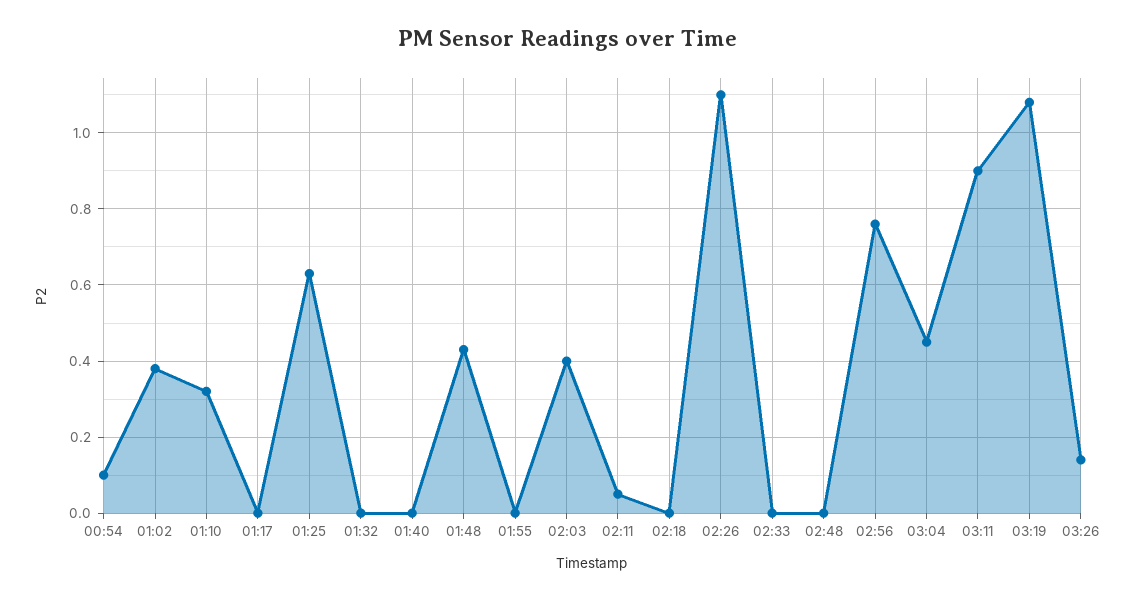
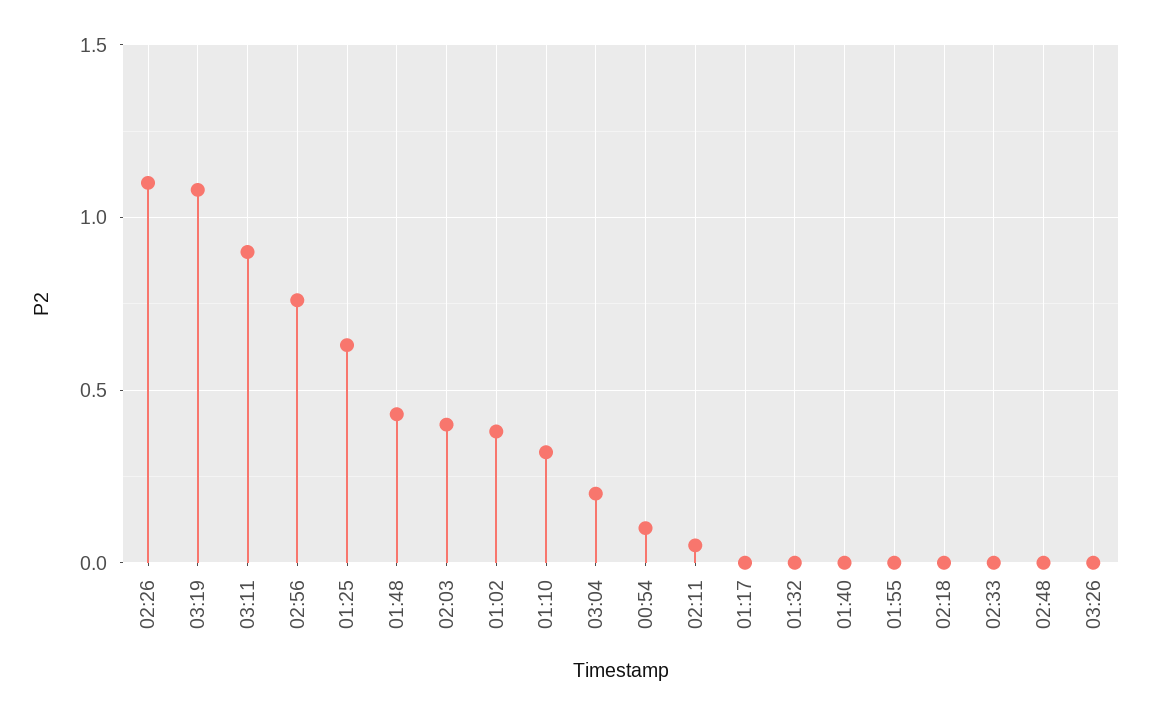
03:04: 0.45 -> 0.2
03:26: 0.15 -> 0

